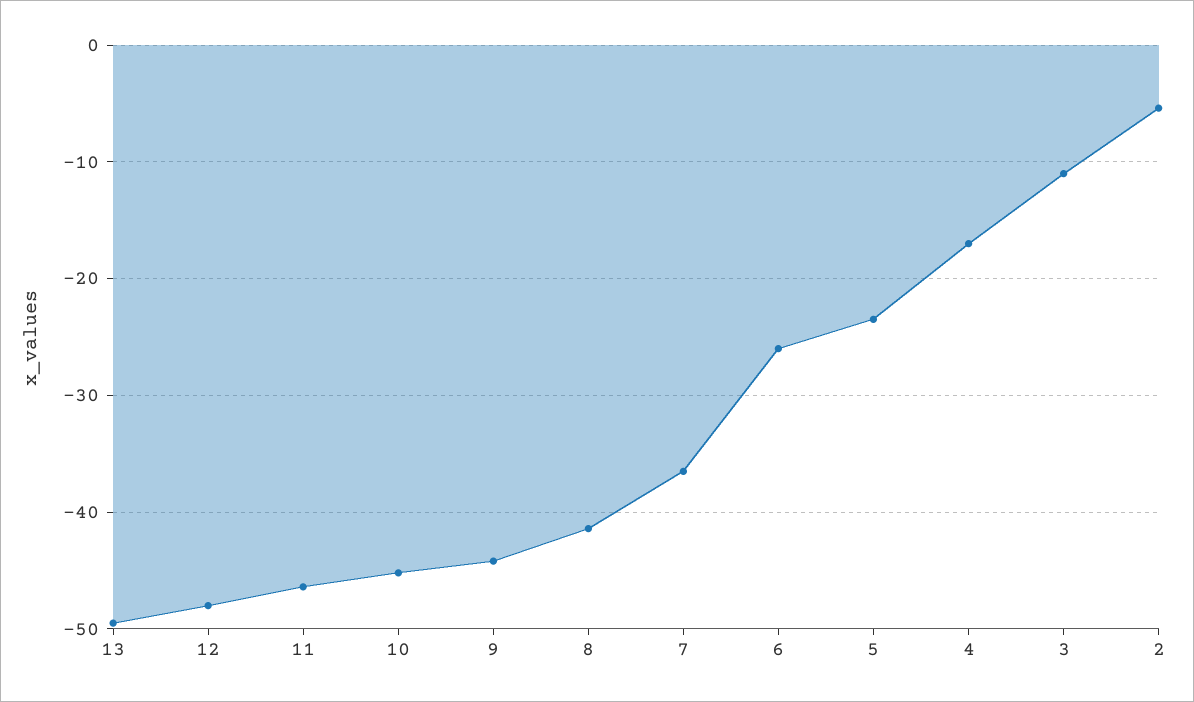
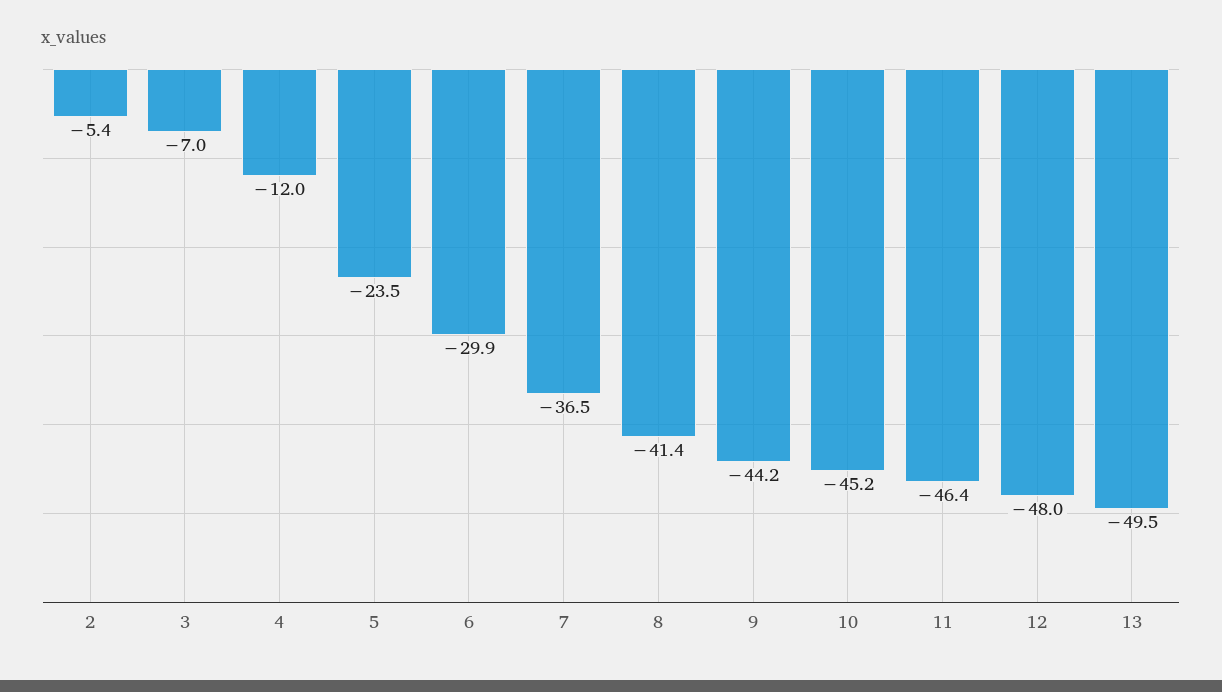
6: -26 -> -29.9
4: -17 -> -12
3: -11 -> -7

